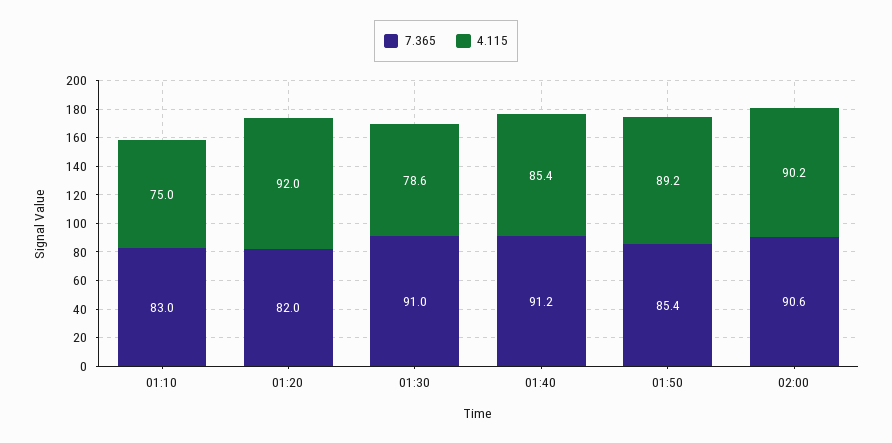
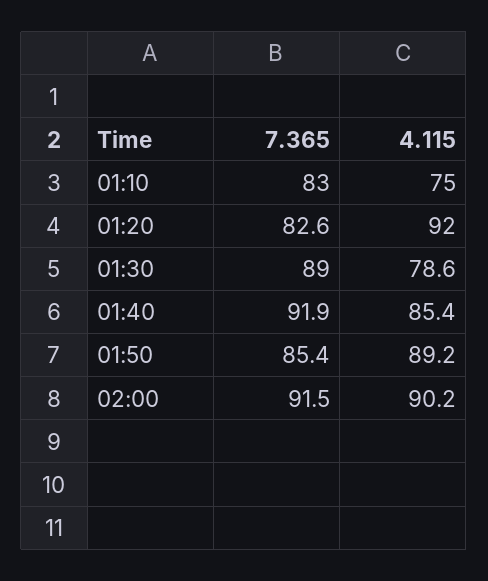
7.365, 01:20: 82 -> 82.6
7.365, 01:30: 91 -> 89
7.365, 01:40: 91.2 -> 91.9
7.365, 02:00: 90.6 -> 91.5

